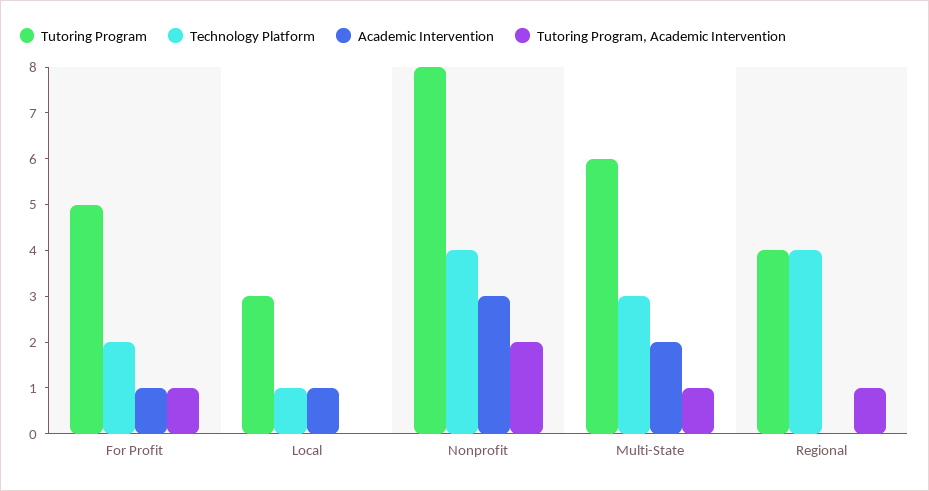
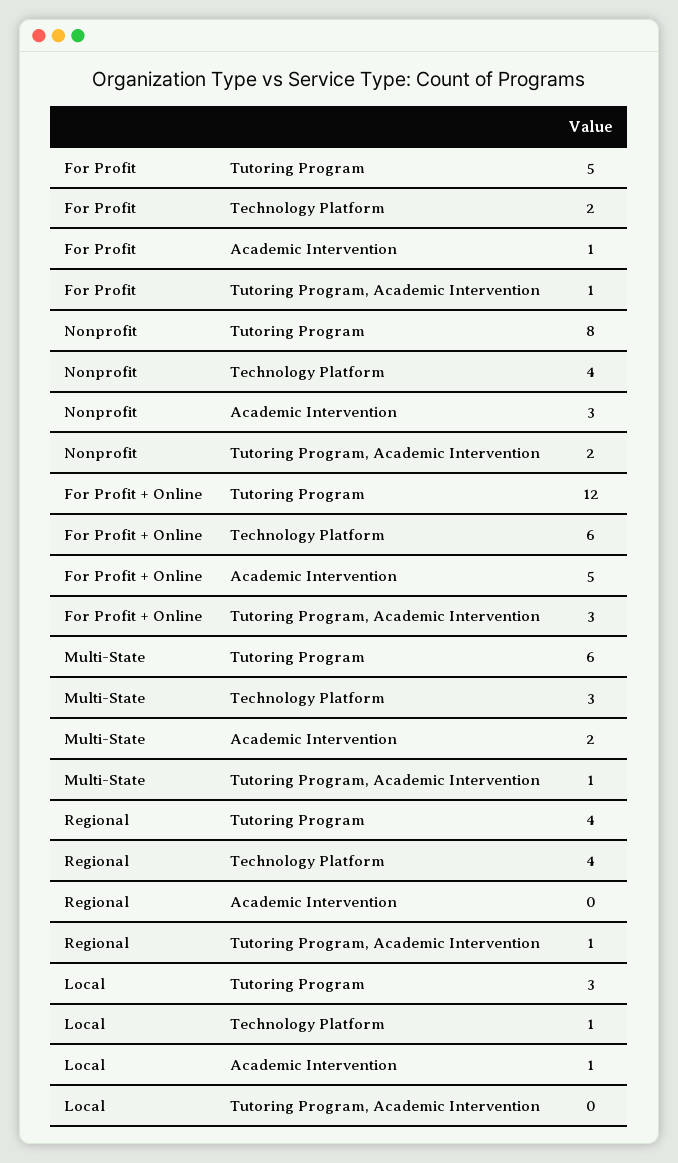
Tutoring Program, For Profit + Online: none -> 12
Technology Platform, For Profit + Online: none -> 6
Academic Intervention, For Profit + Online: none -> 5
Tutoring Program, Academic Intervention, For Profit + Online: none -> 3

